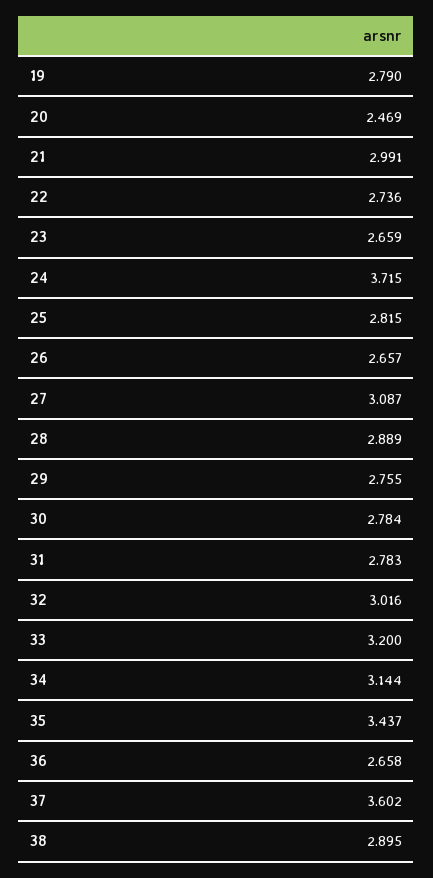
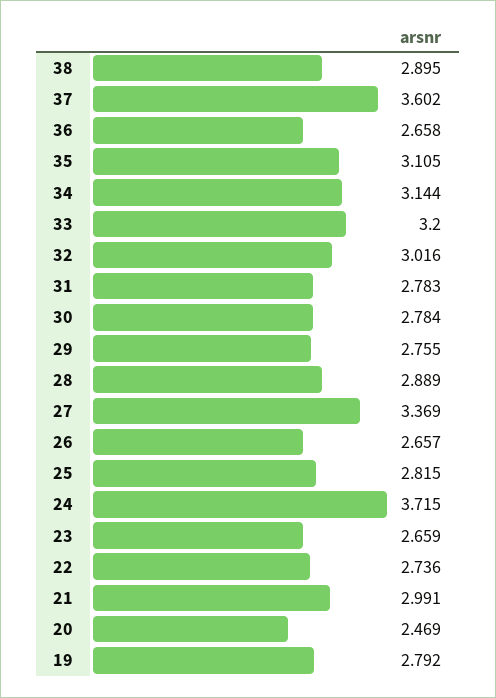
19: 2.79 -> 2.792
27: 3.087 -> 3.369
35: 3.437 -> 3.105

